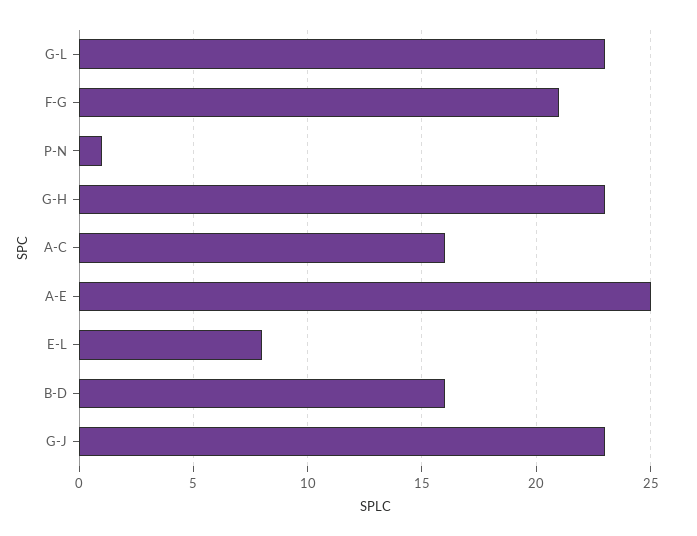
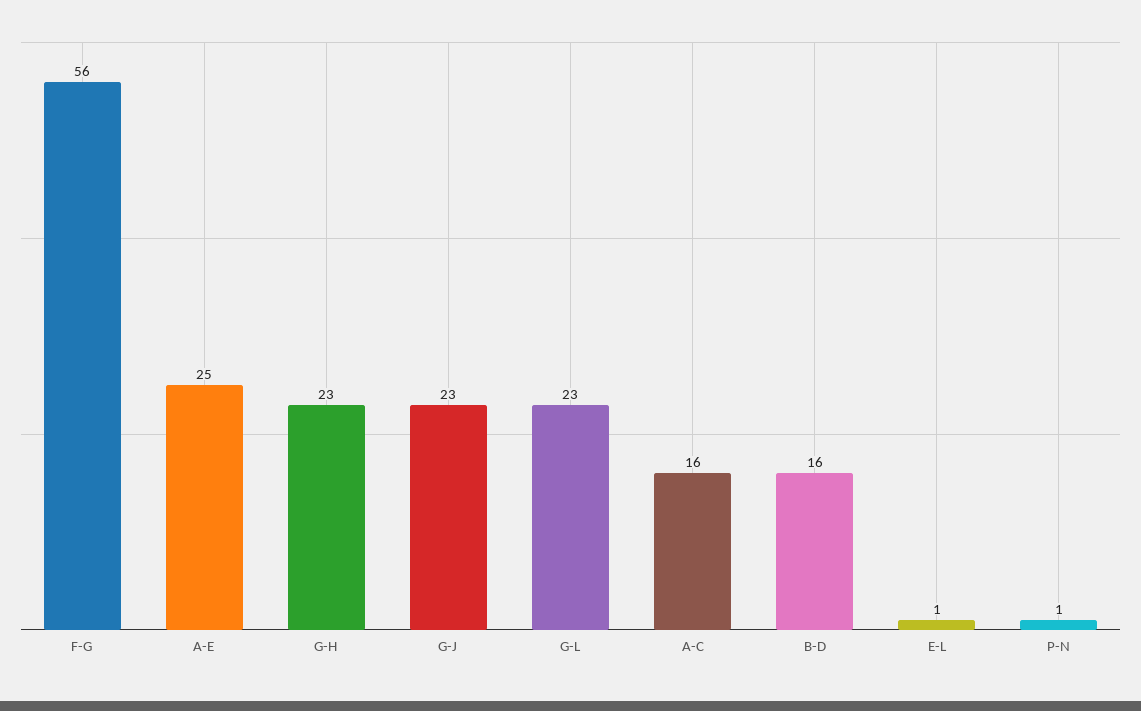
F-G: 21 -> 56
E-L: 8 -> 1

